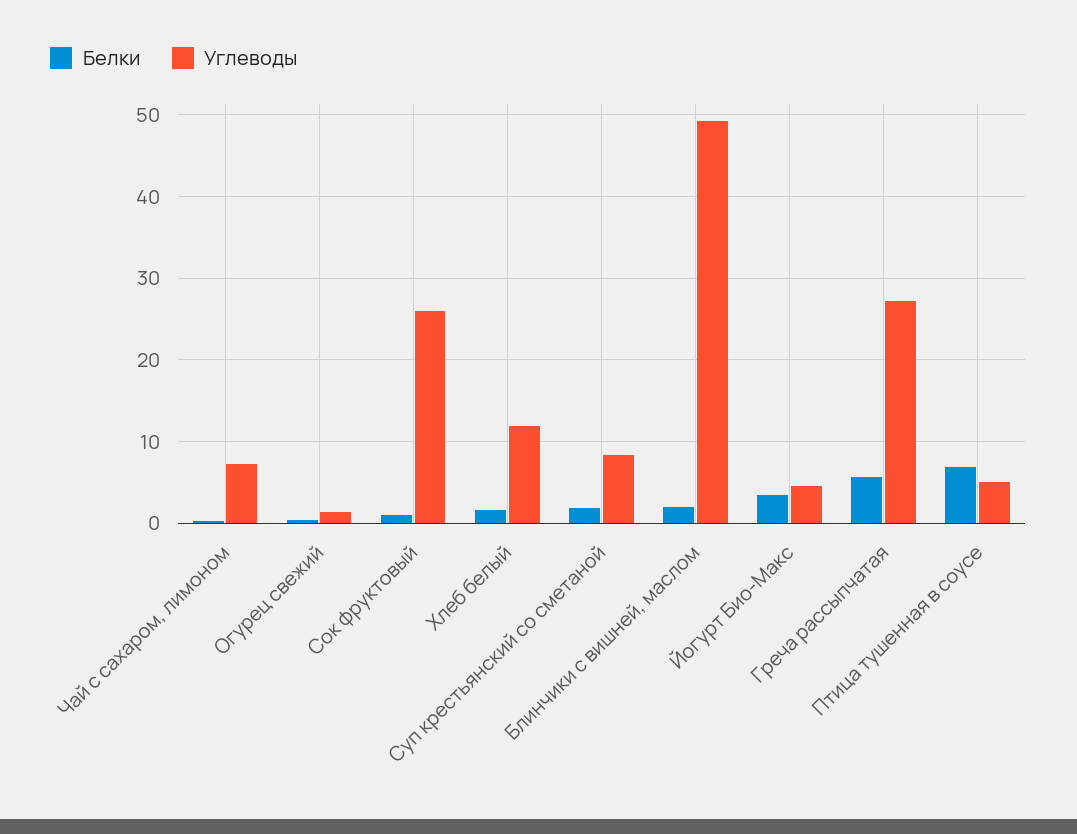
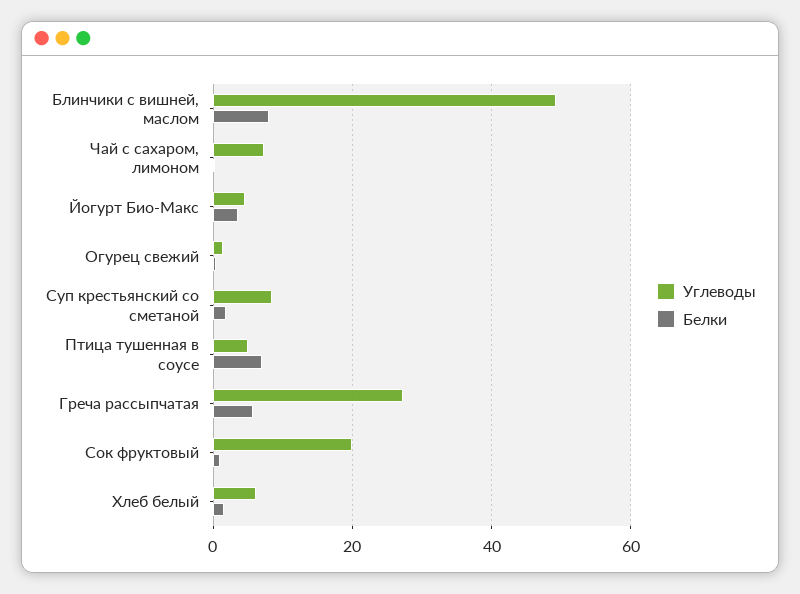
Углеводы, Сок фруктовый: 26 -> 20
Углеводы, Хлеб белый: 12 -> 6
Белки, Блинчики с вишней, маслом: 2 -> 8

